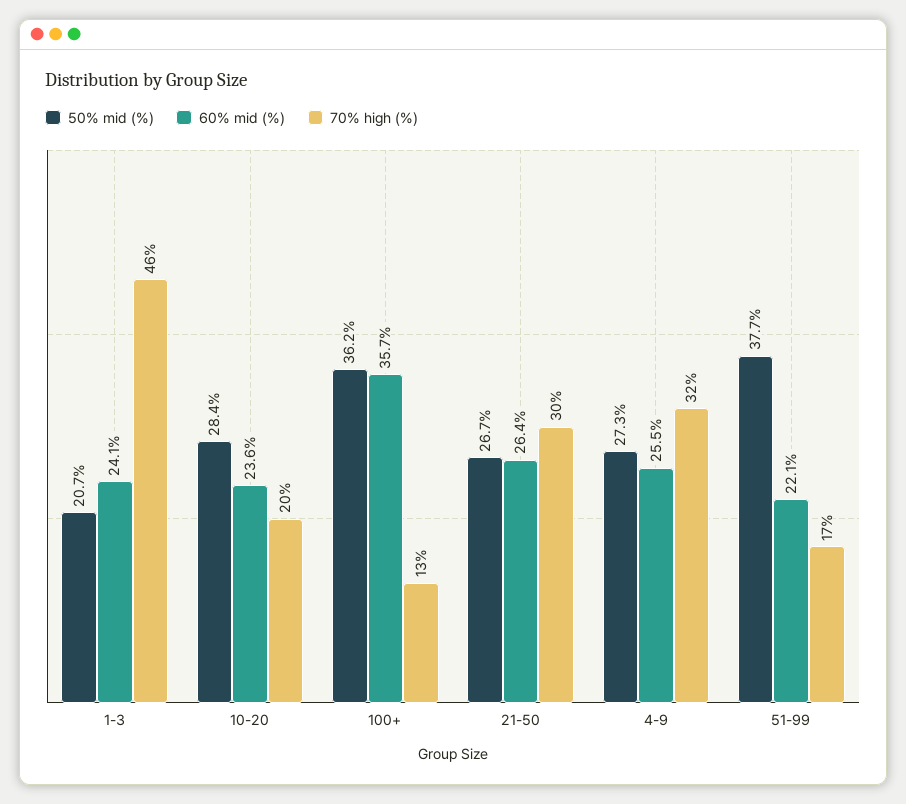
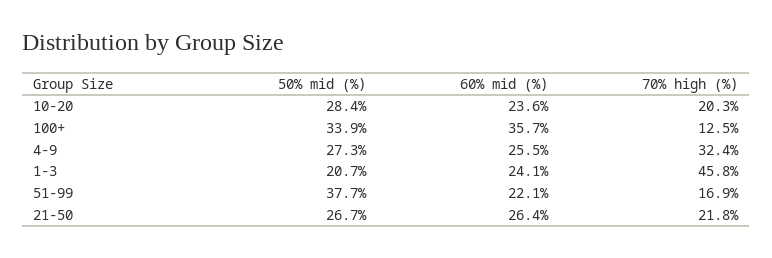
50% mid (%), 100+: 36.2 -> 33.9
70% high (%), 21-50: 30 -> 21.8

